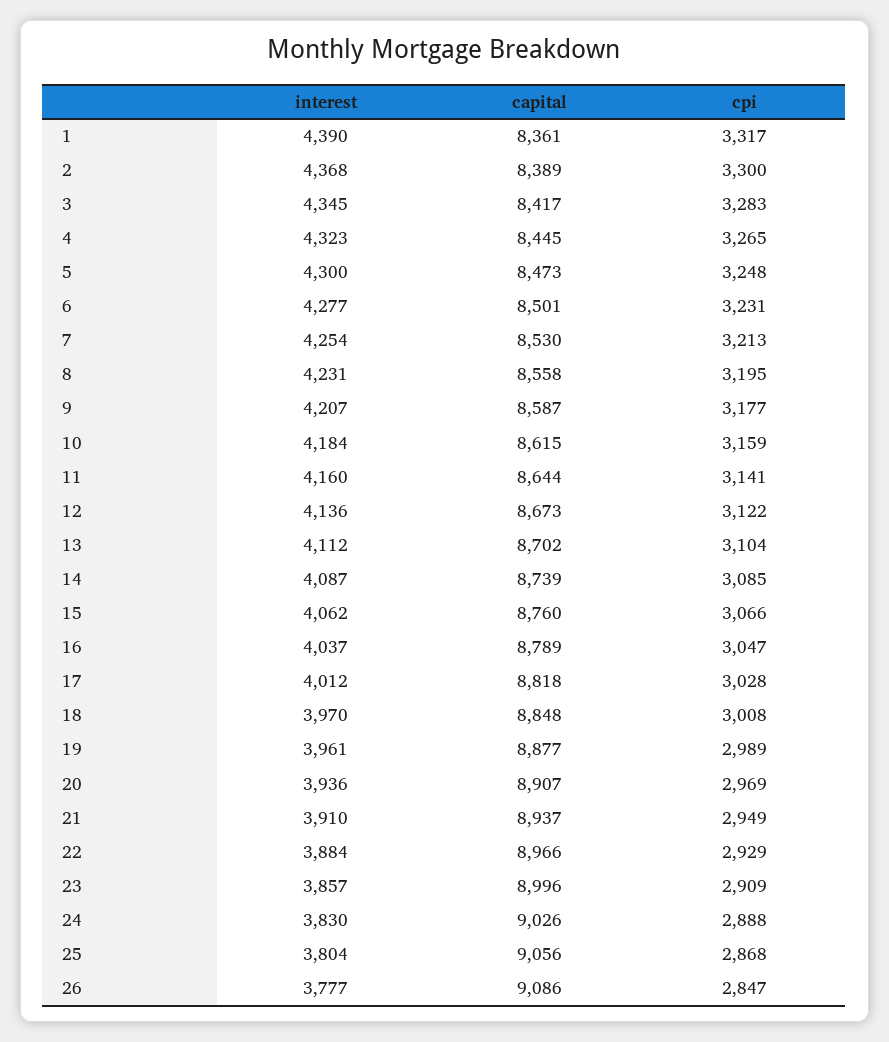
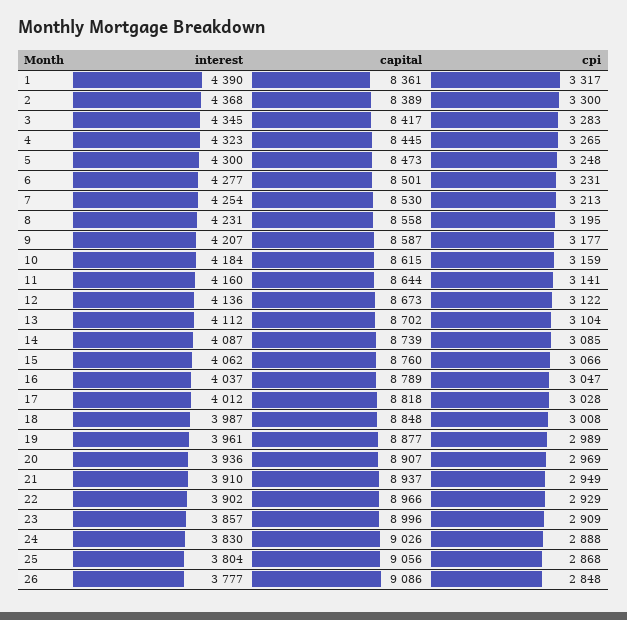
interest, 18: 3970 -> 3987
interest, 22: 3884 -> 3902
cpi, 26: 2847 -> 2848

